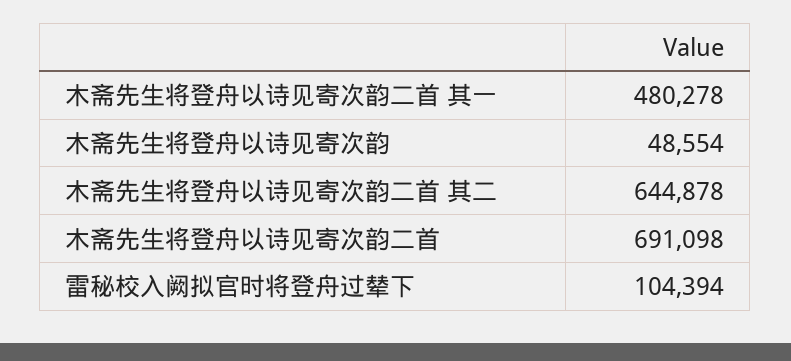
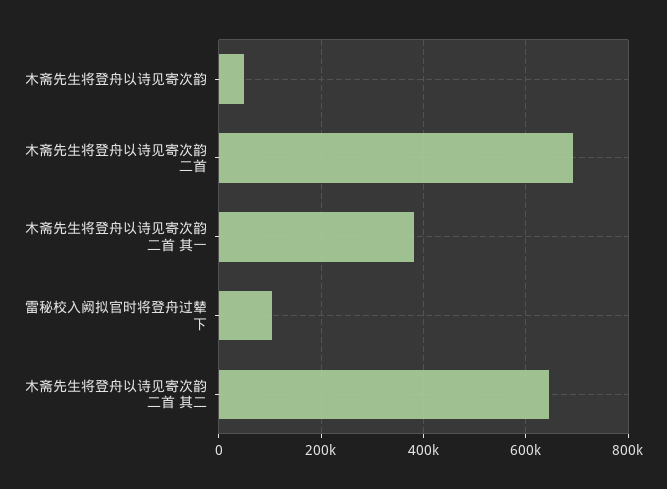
木斋先生将登舟以诗见寄次韵二首 其一: 480278 -> 380000

